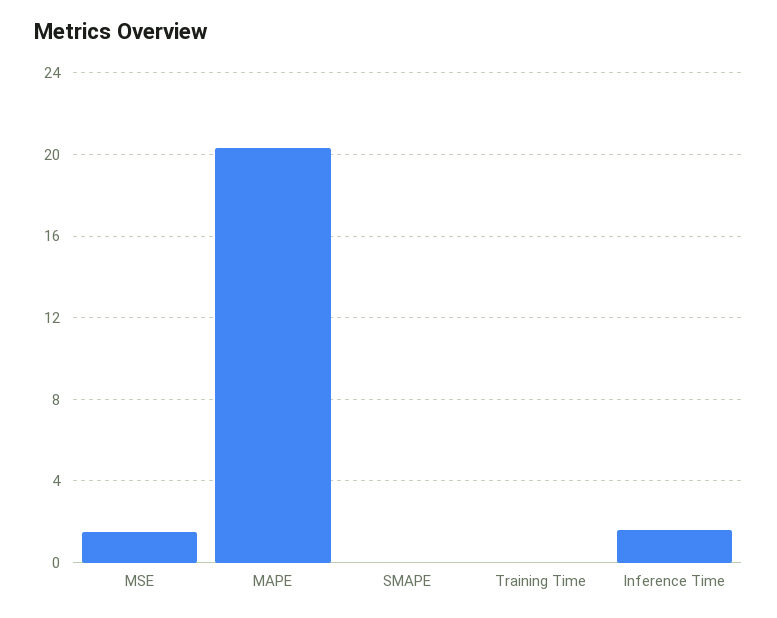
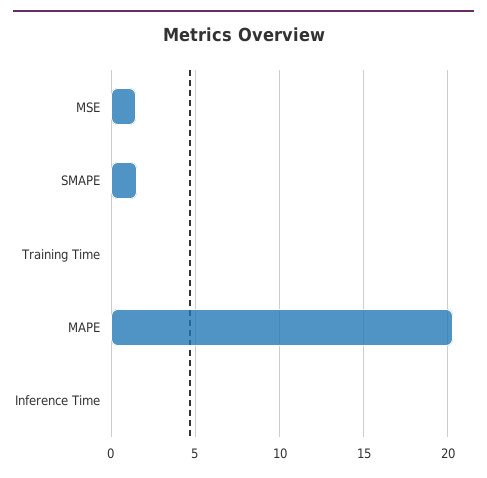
SMAPE: 0 -> 1.5
Inference Time: 1.5 -> 0

